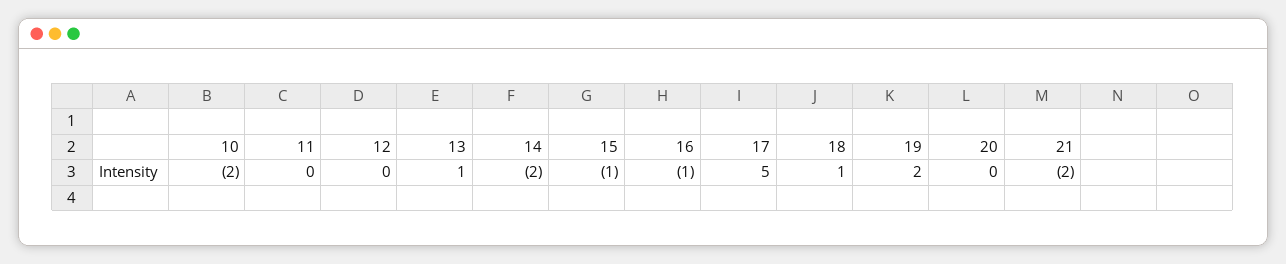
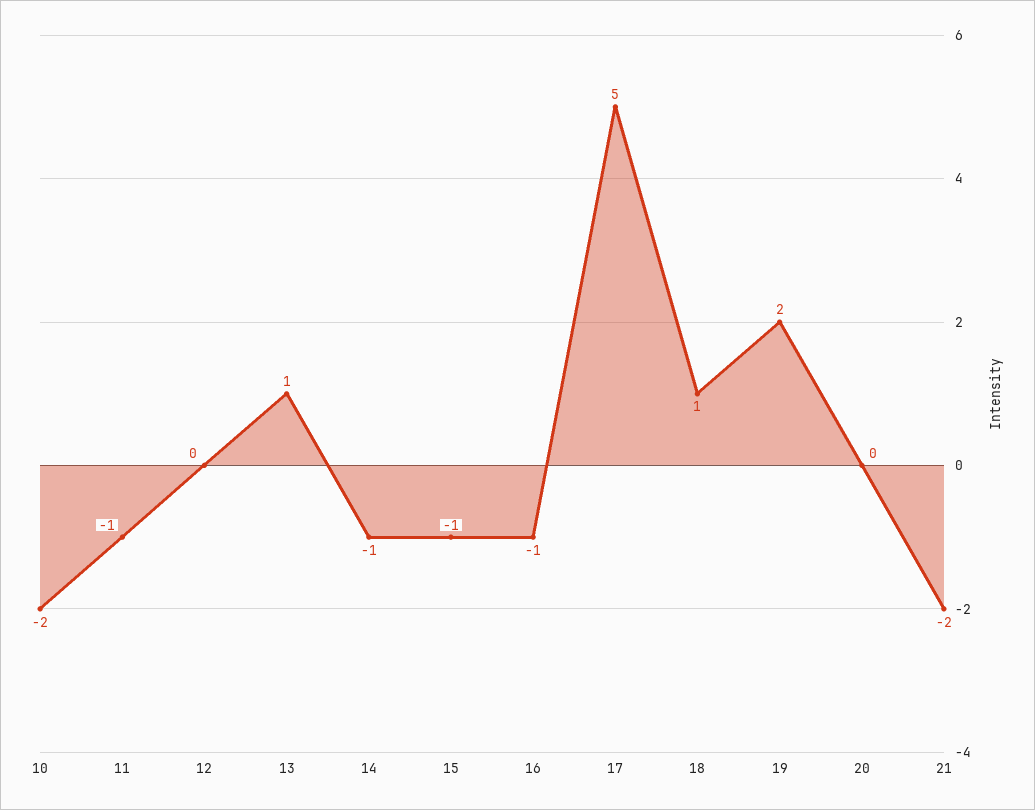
11: 0 -> -1
14: -2 -> -1

